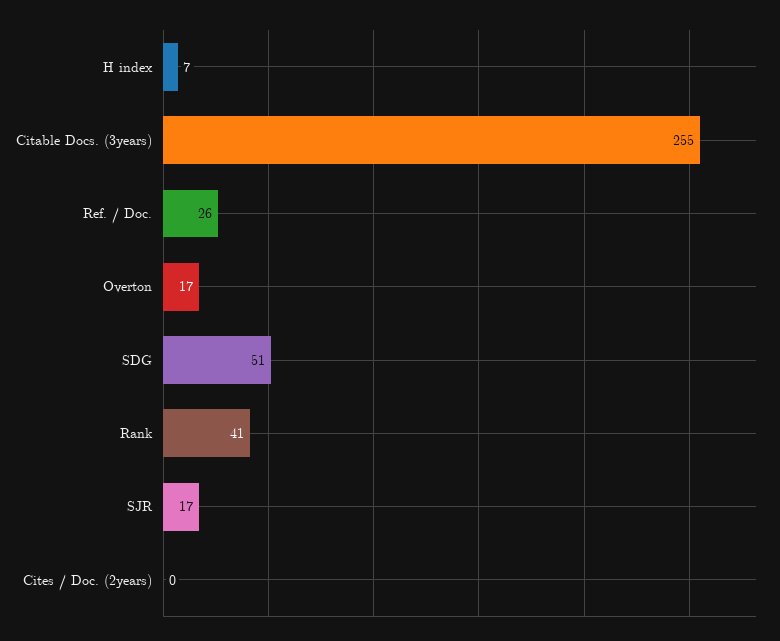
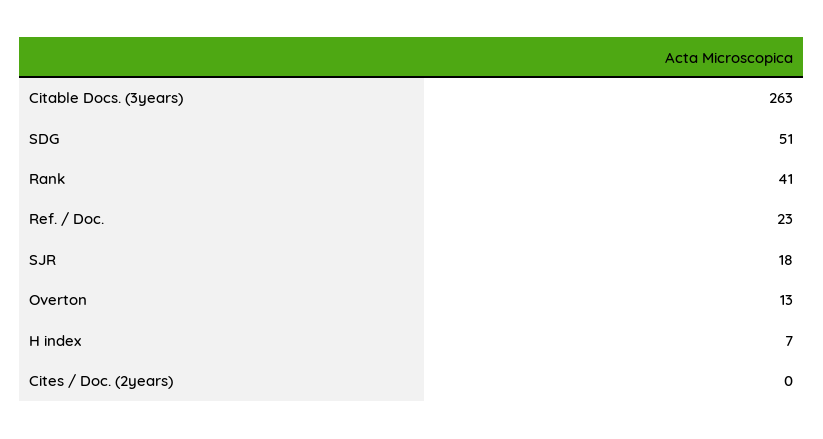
Citable Docs. (3years): 255 -> 263
Ref. / Doc.: 26 -> 23
Overton: 17 -> 13
SJR: 17 -> 18

